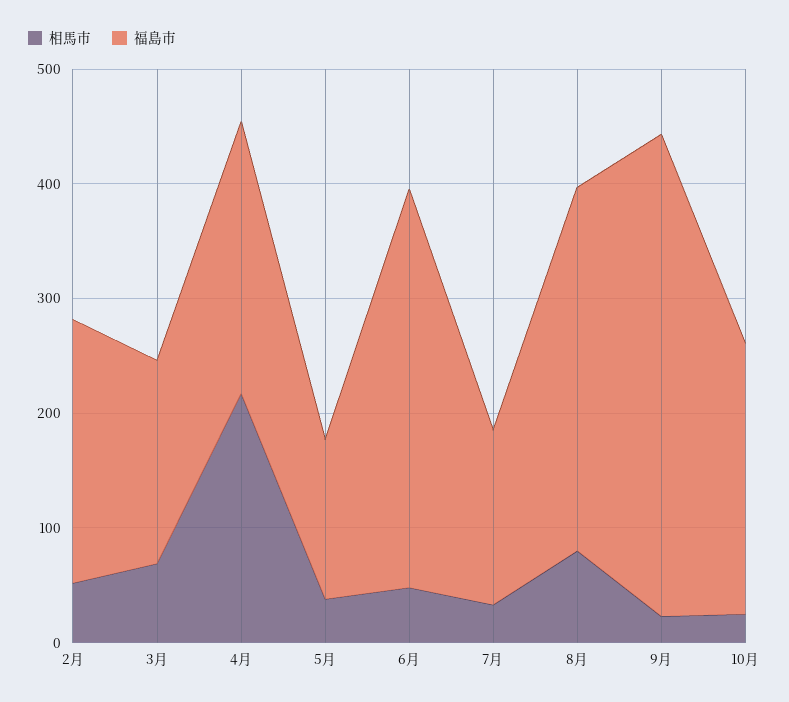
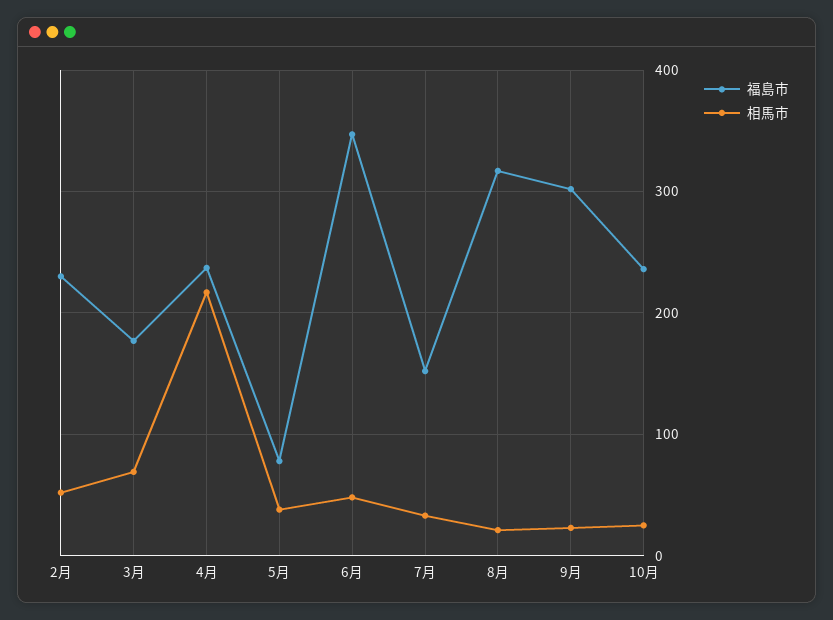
福島市, 5月: 140 -> 80
相馬市, 8月: 80 -> 20
福島市, 9月: 420 -> 300

